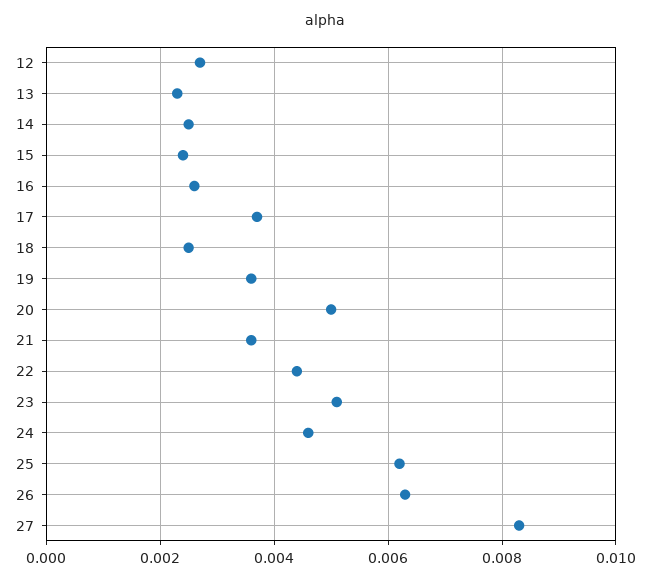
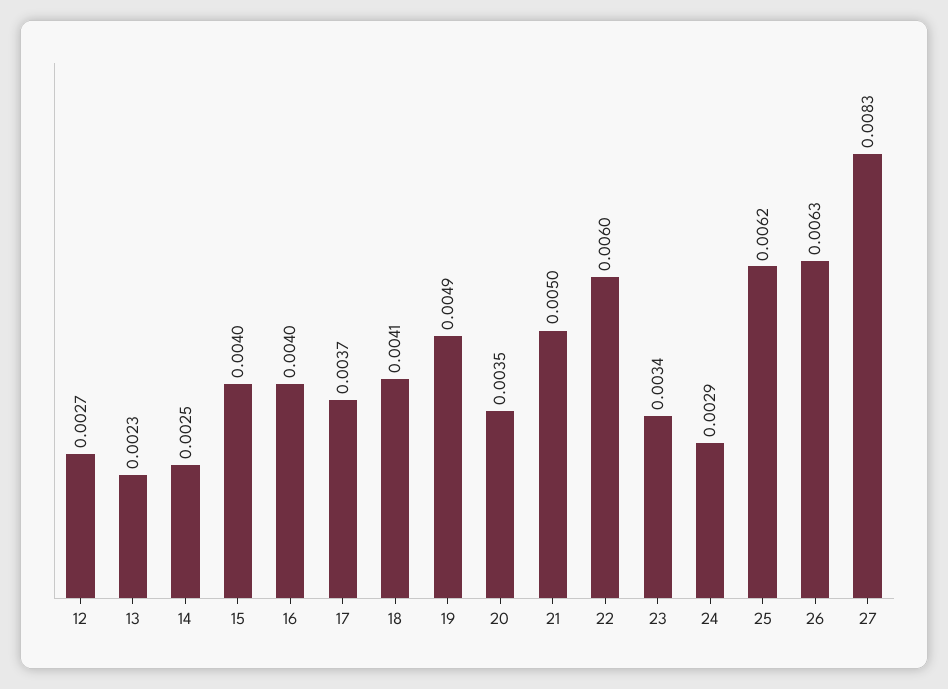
15: 0.0025 -> 0.004
16: 0.0025 -> 0.004
18: 0.0025 -> 0.0041
19: 0.0035 -> 0.0049
20: 0.005 -> 0.0035
21: 0.0035 -> 0.005
22: 0.0045 -> 0.006
23: 0.005 -> 0.0034
24: 0.0045 -> 0.0029

